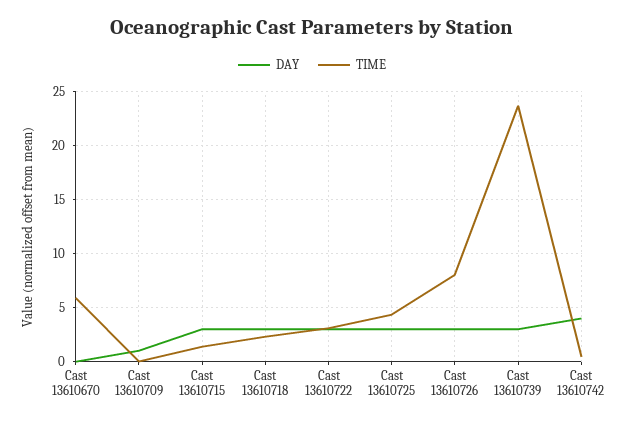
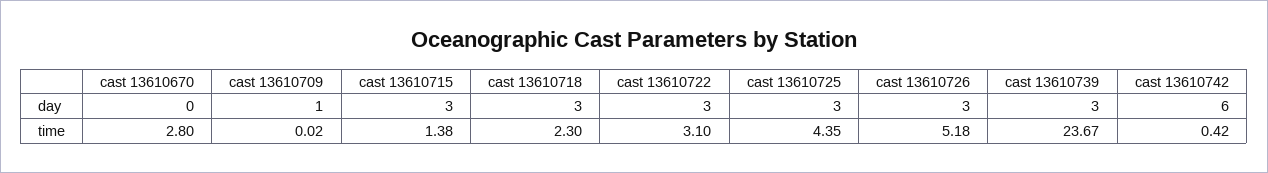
TIME, Cast 13610670: 6 -> 2.8
TIME, Cast 13610726: 8 -> 5.18
DAY, Cast 13610742: 4 -> 6

